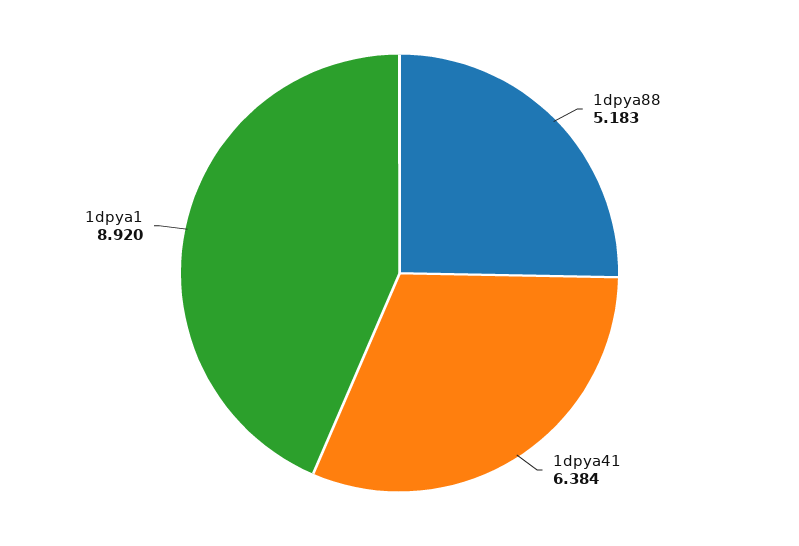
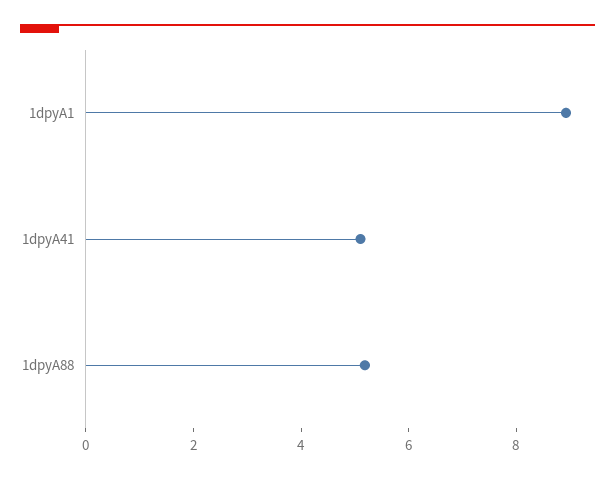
1dpya41: 6.384 -> 5

